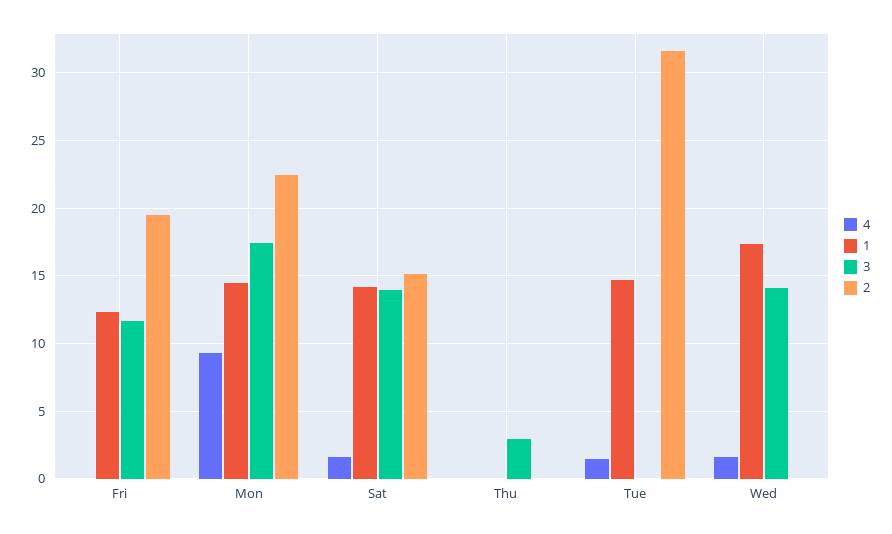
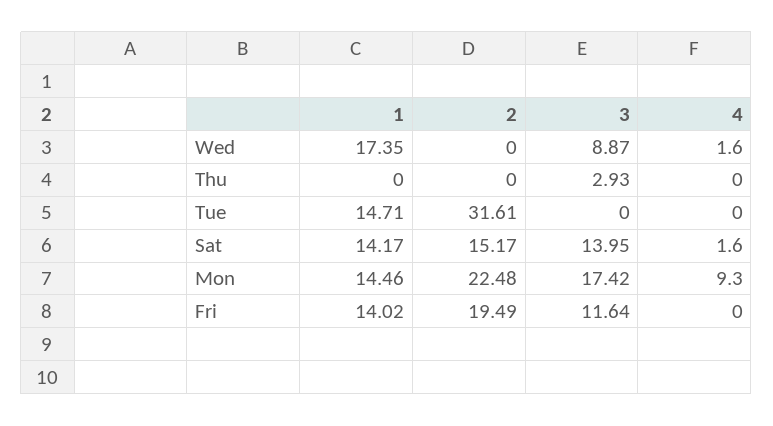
1, Fri: 12.5 -> 14.02
4, Tue: 1.5 -> 0
3, Wed: 14 -> 8.87

